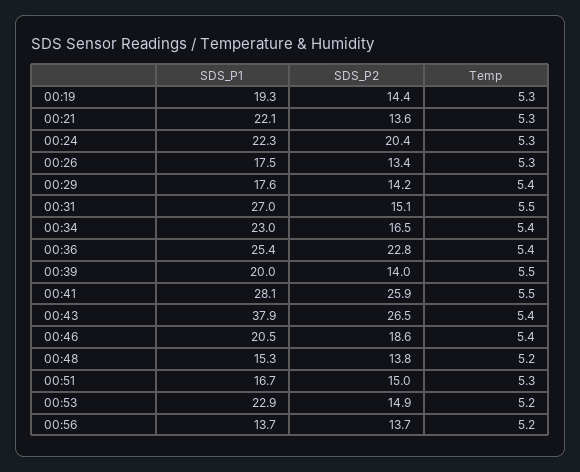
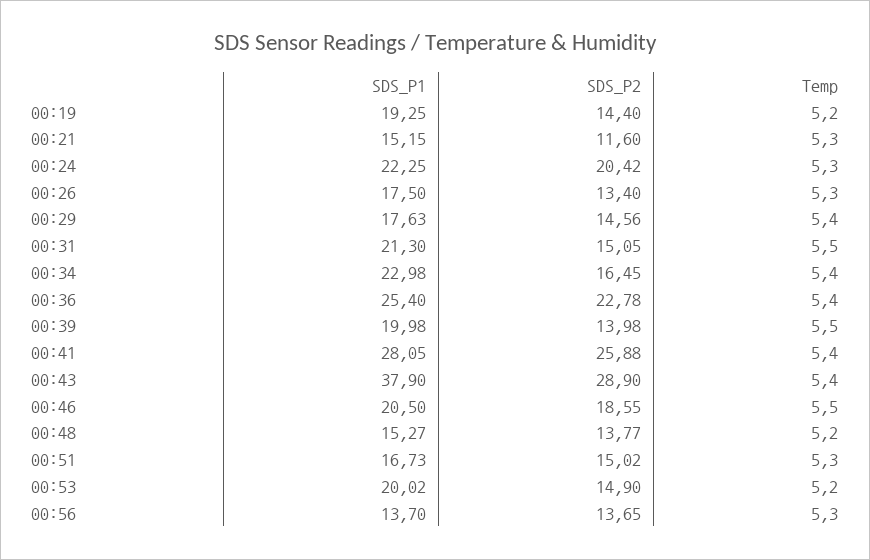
Temp, 00:19: 5.3 -> 5.2
SDS_P1, 00:21: 22.1 -> 15.15
SDS_P2, 00:21: 13.6 -> 11.6
SDS_P2, 00:29: 14.2 -> 14.56
SDS_P1, 00:31: 27 -> 21.3
Temp, 00:41: 5.5 -> 5.4
SDS_P2, 00:43: 26.5 -> 28.9
Temp, 00:46: 5.4 -> 5.5
SDS_P1, 00:53: 22.9 -> 20.02
Temp, 00:56: 5.2 -> 5.3

